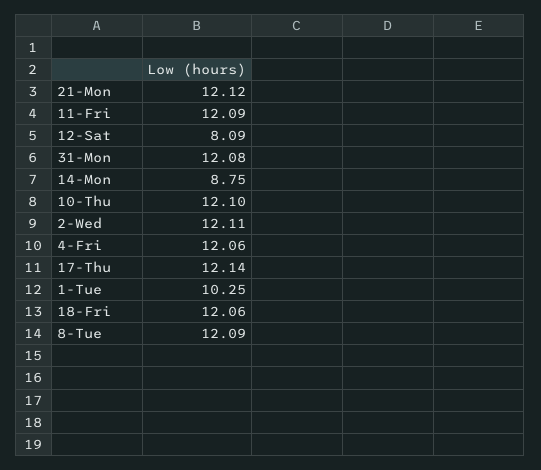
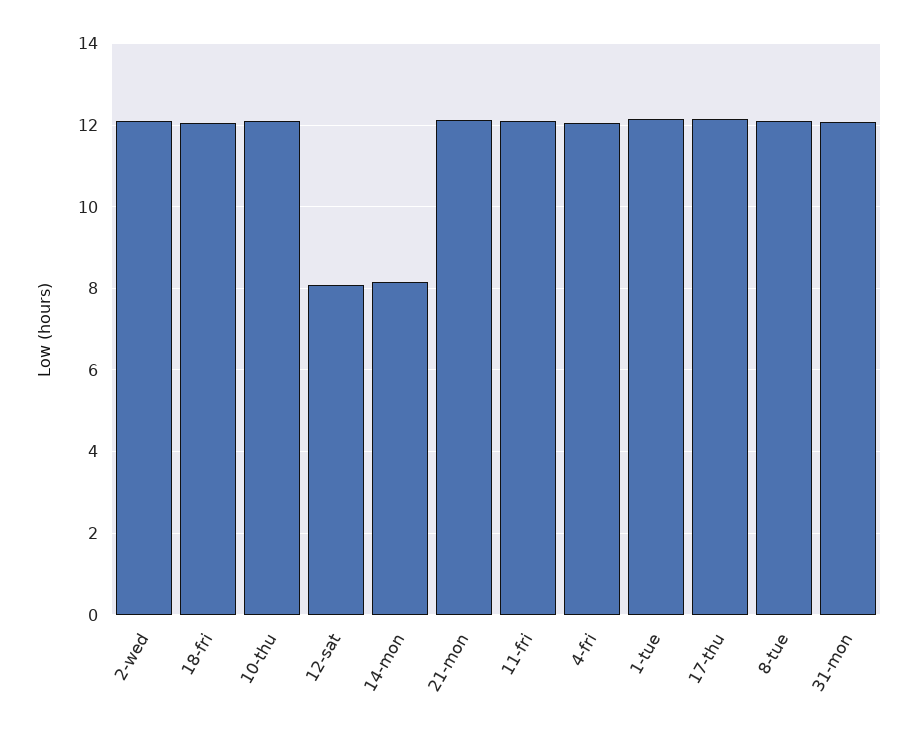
14-Mon: 8.75 -> 8.2
1-Tue: 10.25 -> 12.2

